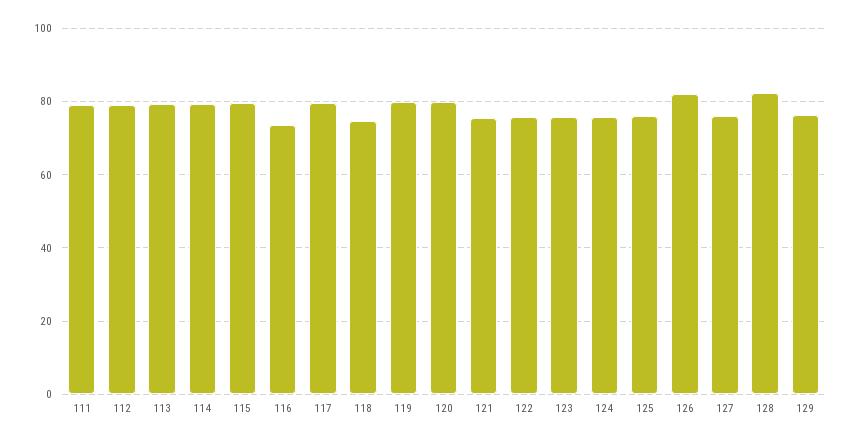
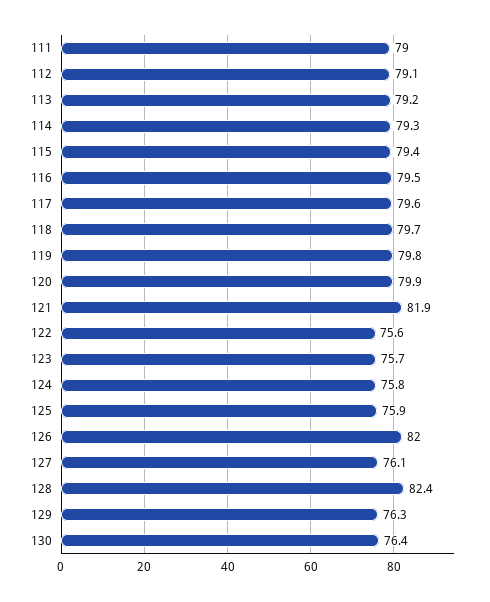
116: 74 -> 79.5
118: 74 -> 79.7
121: 76 -> 81.9
130: none -> 76.4

